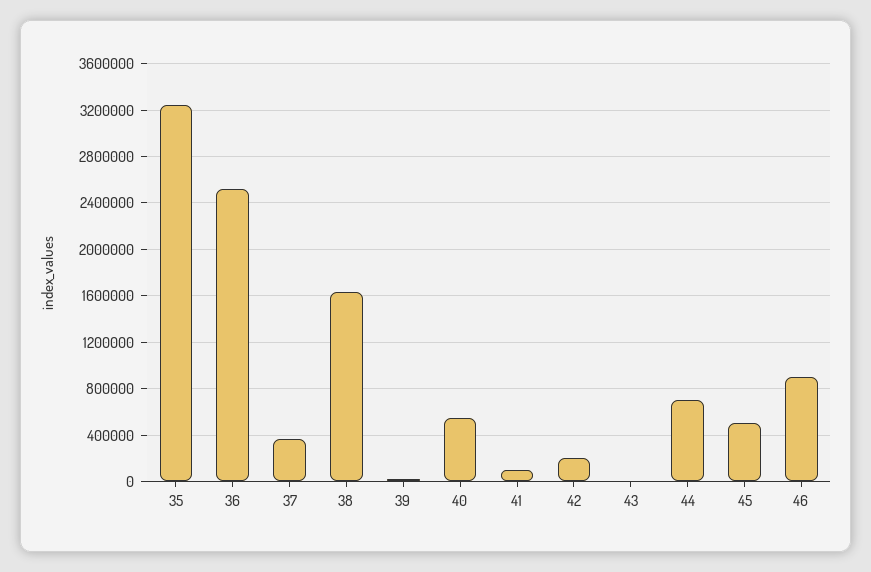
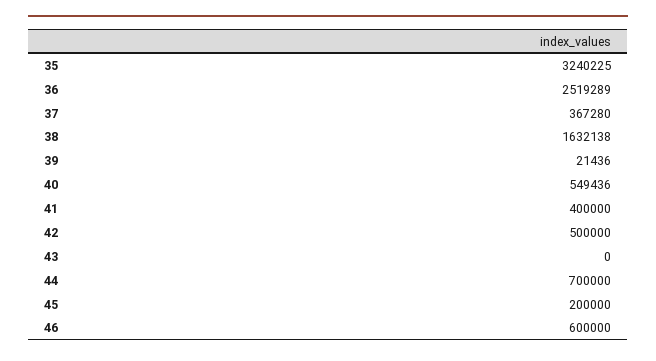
41: 100000 -> 400000
42: 200000 -> 500000
45: 500000 -> 200000
46: 900000 -> 600000

